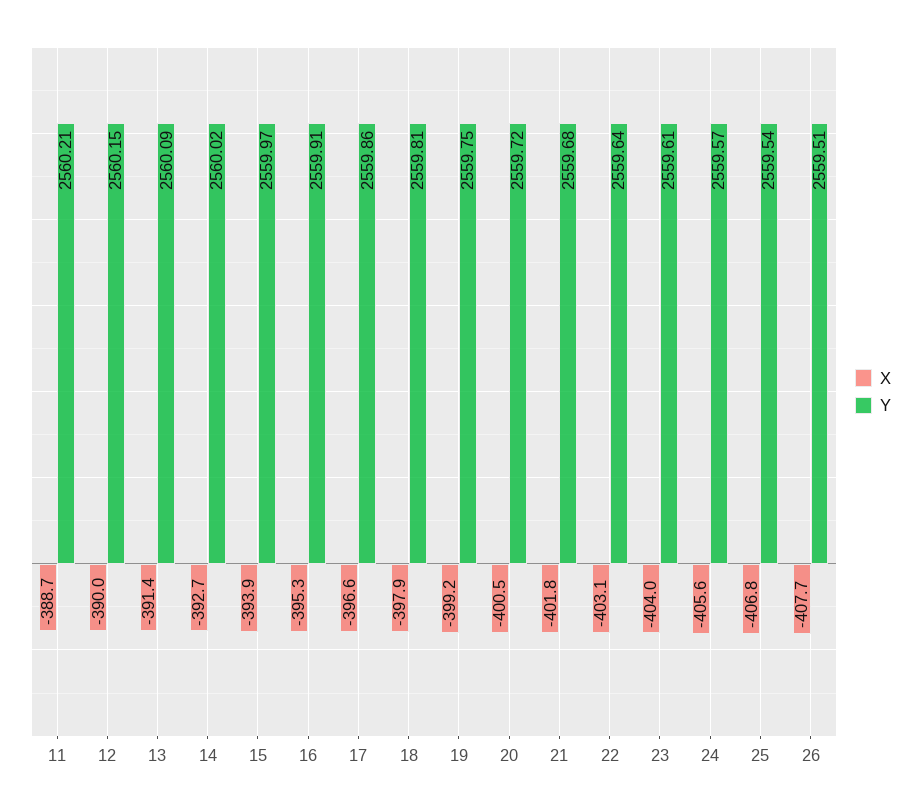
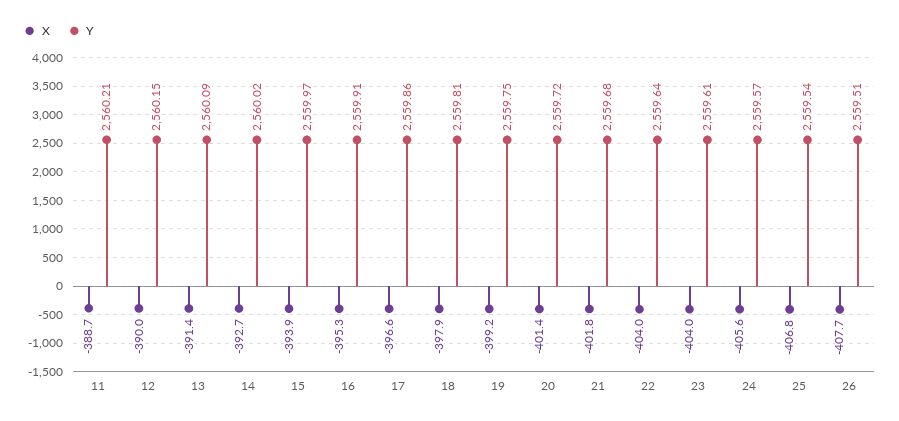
X, 20: -400.5 -> -401.4
X, 22: -403.1 -> -404

